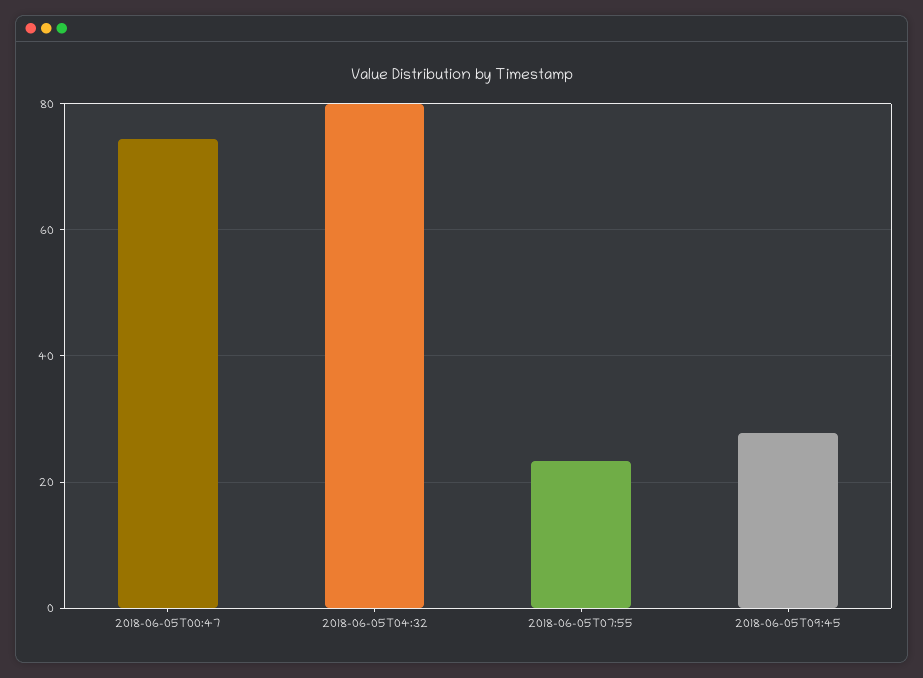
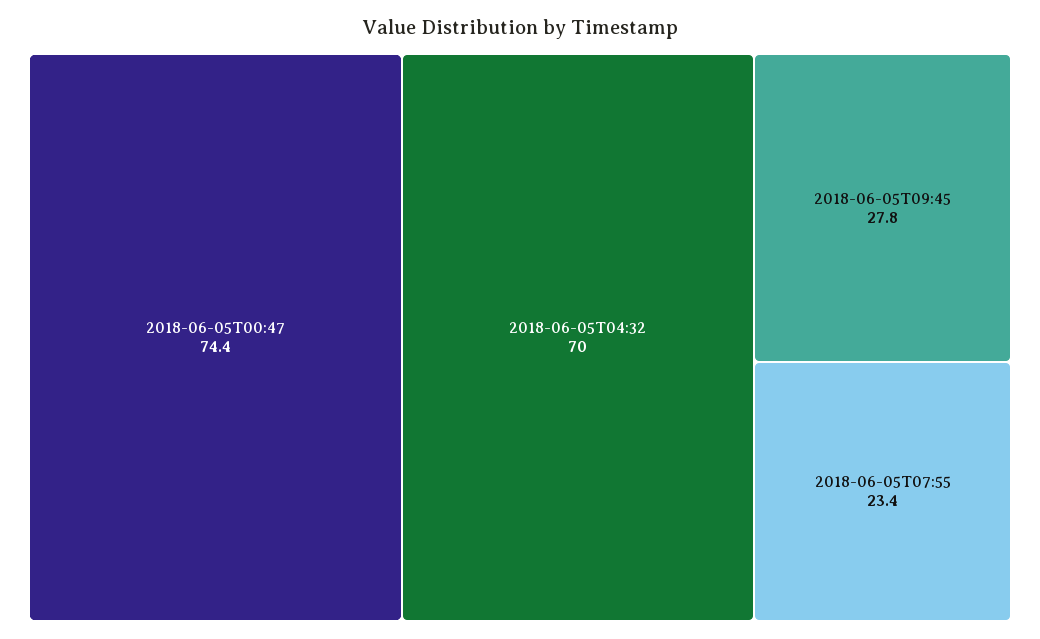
2018-06-05T04:32: 80 -> 70

